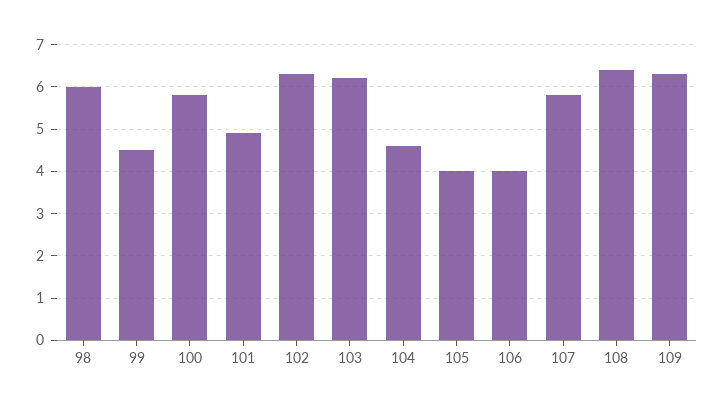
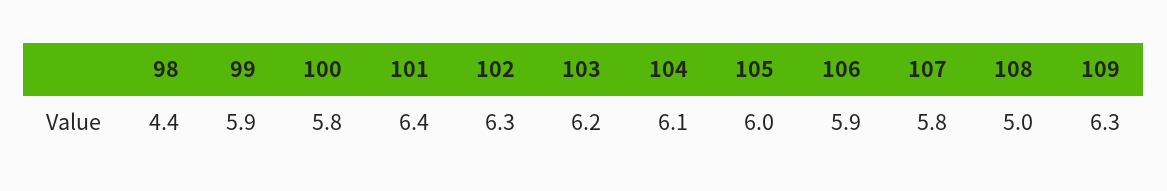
98: 6 -> 4.4
99: 4.5 -> 5.9
101: 5 -> 6.4
104: 4.5 -> 6.1
105: 4 -> 6
106: 4 -> 5.9
108: 6.5 -> 5

